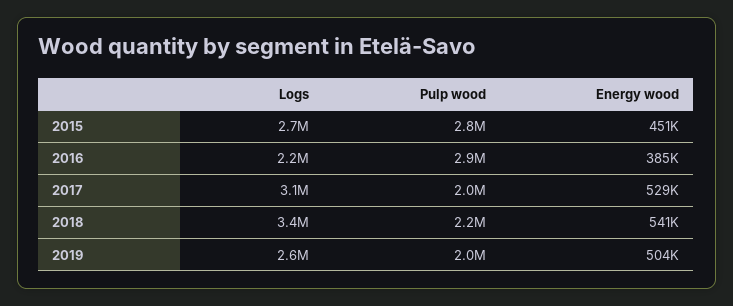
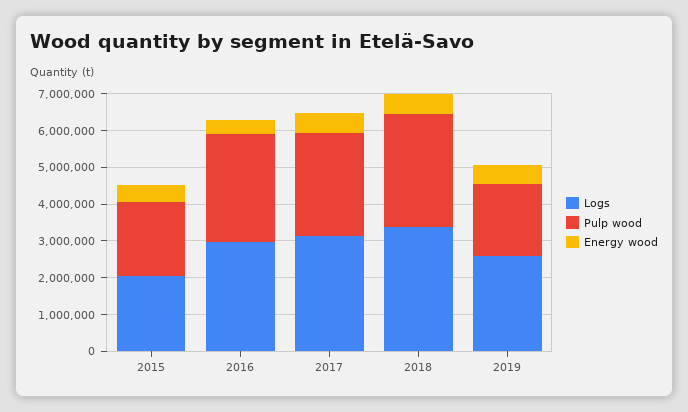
Logs, 2015: 2700000 -> 2000000
Pulp wood, 2015: 2800000 -> 2000000
Logs, 2016: 2200000 -> 3000000
Pulp wood, 2017: 2000000 -> 2750000
Pulp wood, 2018: 2200000 -> 3000000

